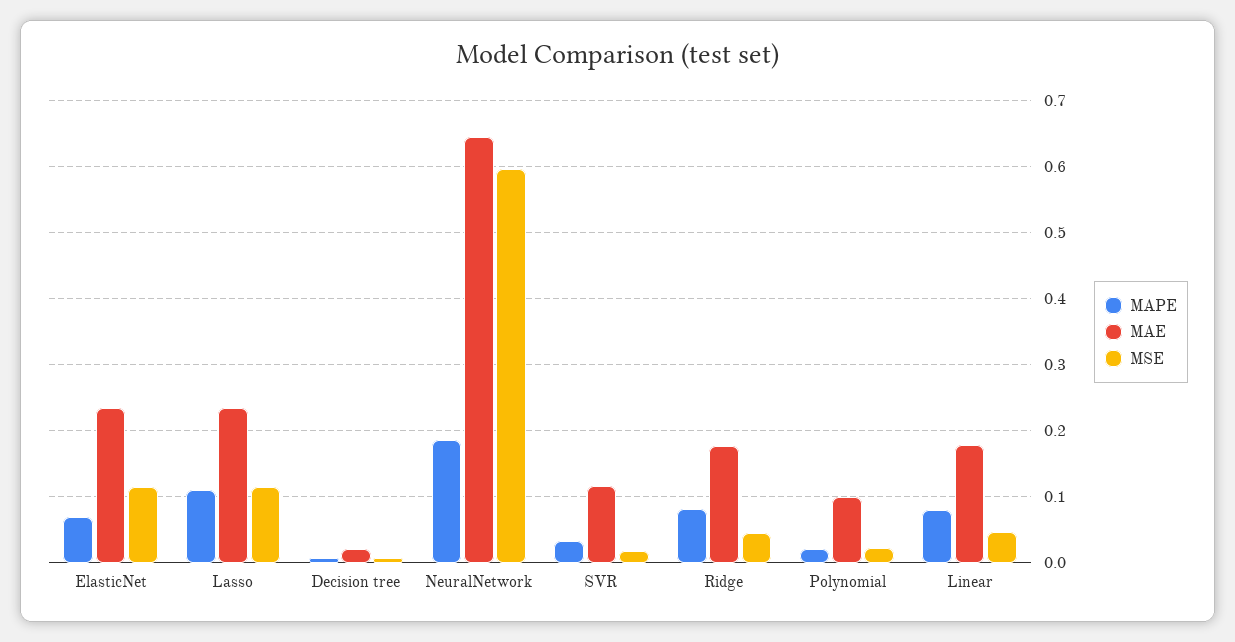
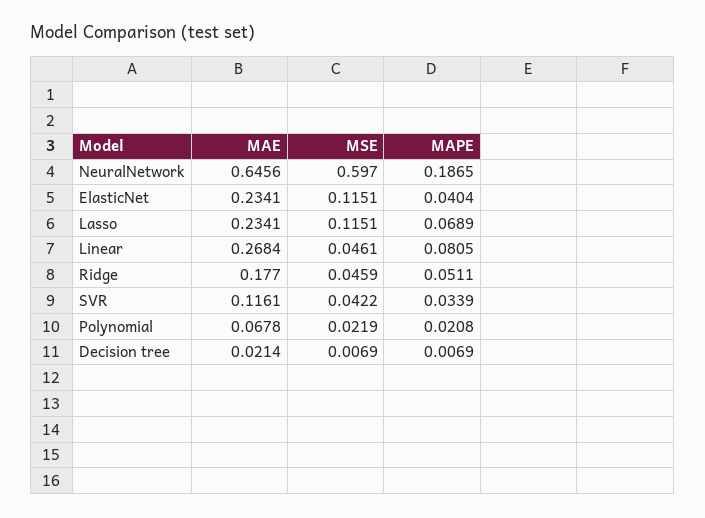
MAPE, ElasticNet: 0.07 -> 0.0404
MAPE, Lasso: 0.11 -> 0.0689
MSE, SVR: 0.02 -> 0.0422
MAPE, Ridge: 0.08 -> 0.0511
MAE, Polynomial: 0.1 -> 0.0678
MAE, Linear: 0.18 -> 0.2684

